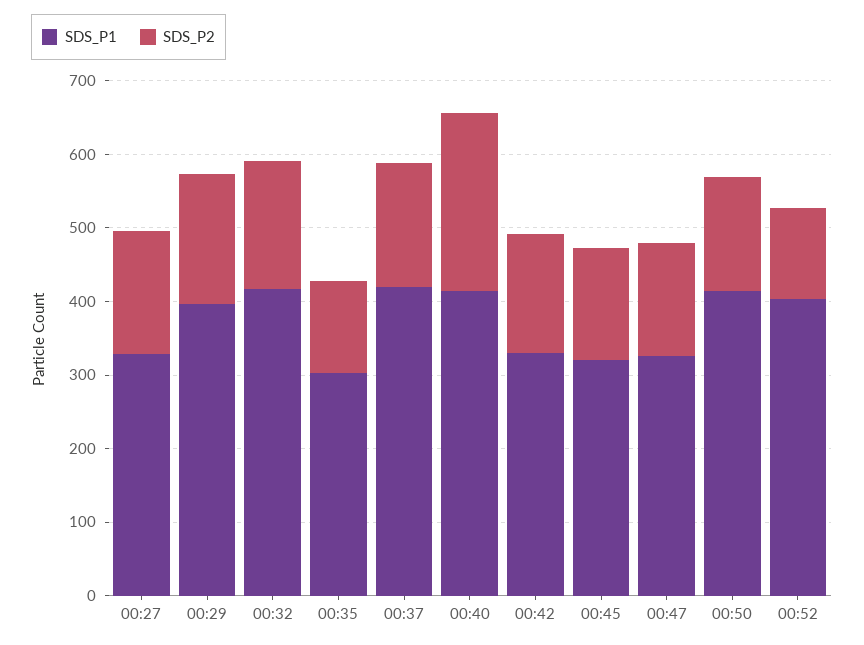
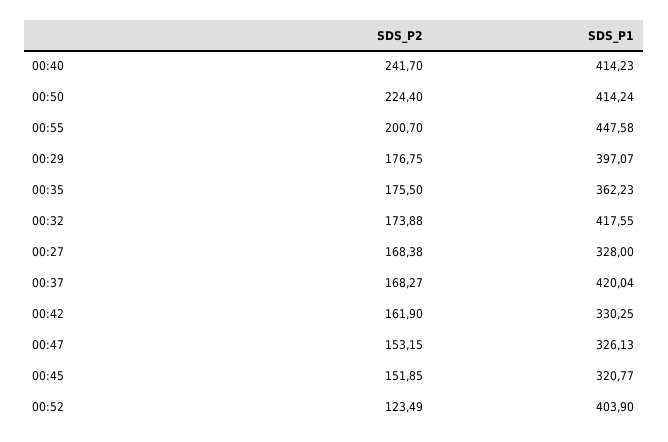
SDS_P1, 00:35: 300 -> 362.23
SDS_P2, 00:35: 120 -> 175.5
SDS_P2, 00:50: 160 -> 224.4
SDS_P2, 00:55: none -> 200.7
SDS_P1, 00:55: none -> 447.58

